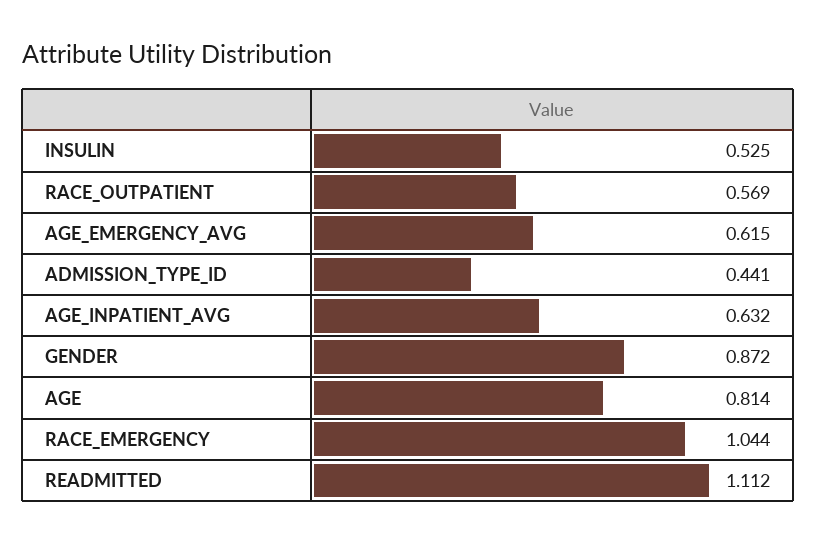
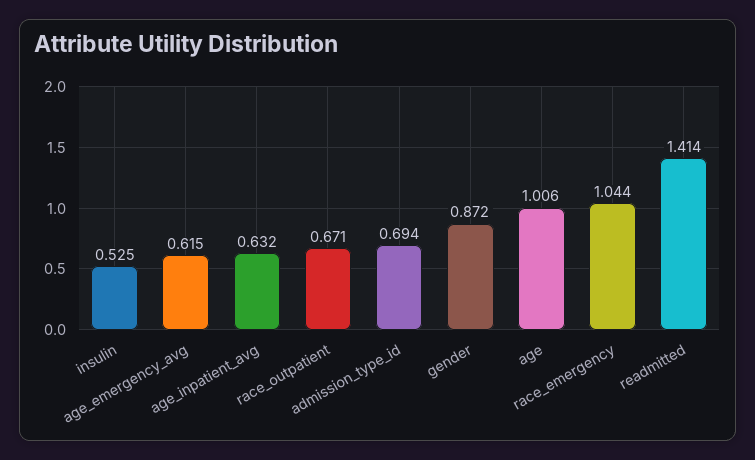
RACE_OUTPATIENT: 0.569 -> 0.671
ADMISSION_TYPE_ID: 0.441 -> 0.694
AGE: 0.814 -> 1.006
READMITTED: 1.112 -> 1.414

